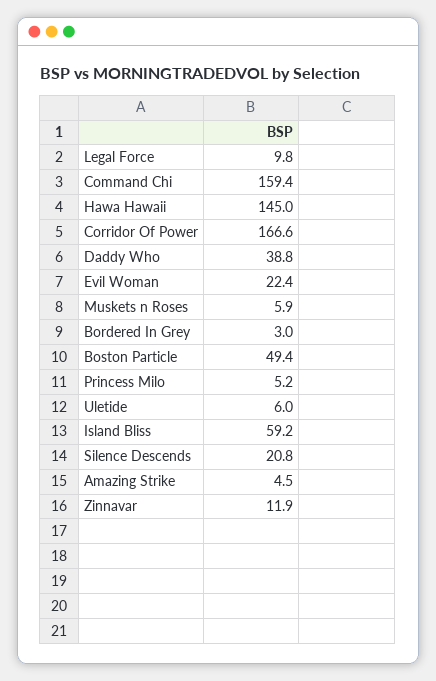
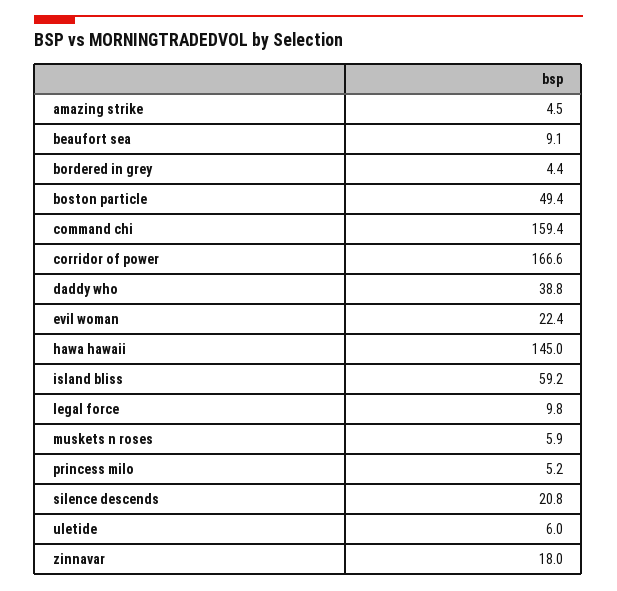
Bordered In Grey: 3 -> 4.4
Zinnavar: 11.9 -> 18
beaufort sea: none -> 9.1

